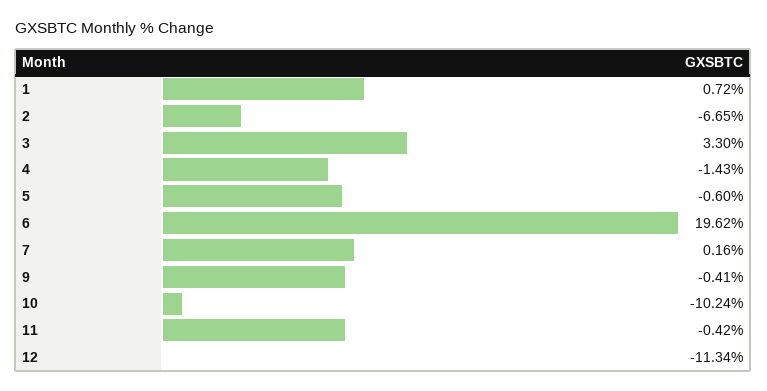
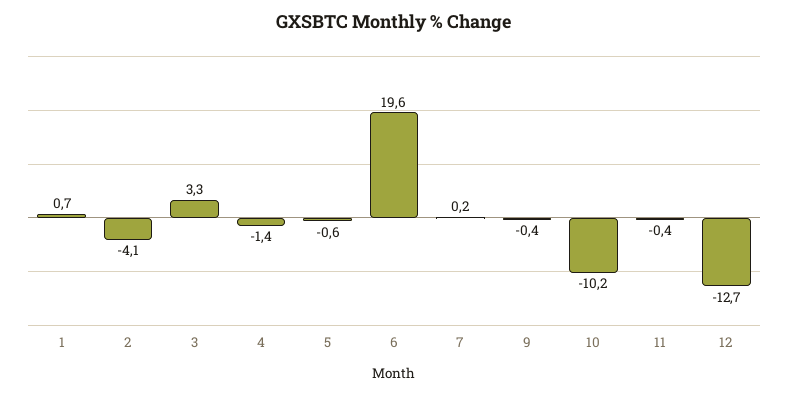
2: -6.65 -> -4.1
12: -11.34 -> -12.7

